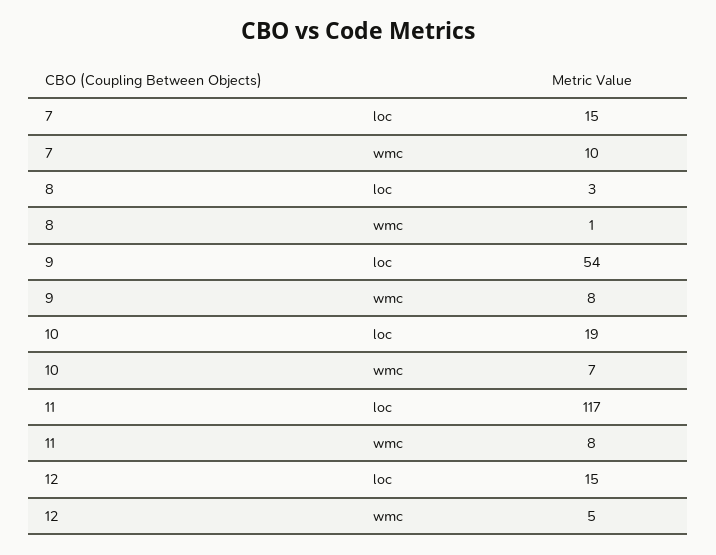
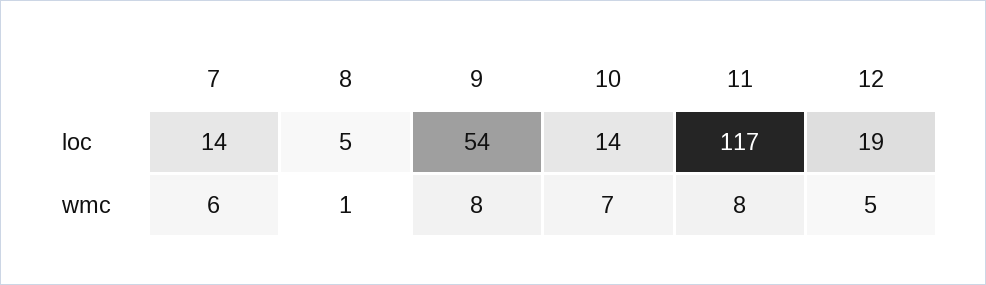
7, loc: 15 -> 14
7, wmc: 10 -> 6
8, loc: 3 -> 5
10, loc: 19 -> 14
12, loc: 15 -> 19

